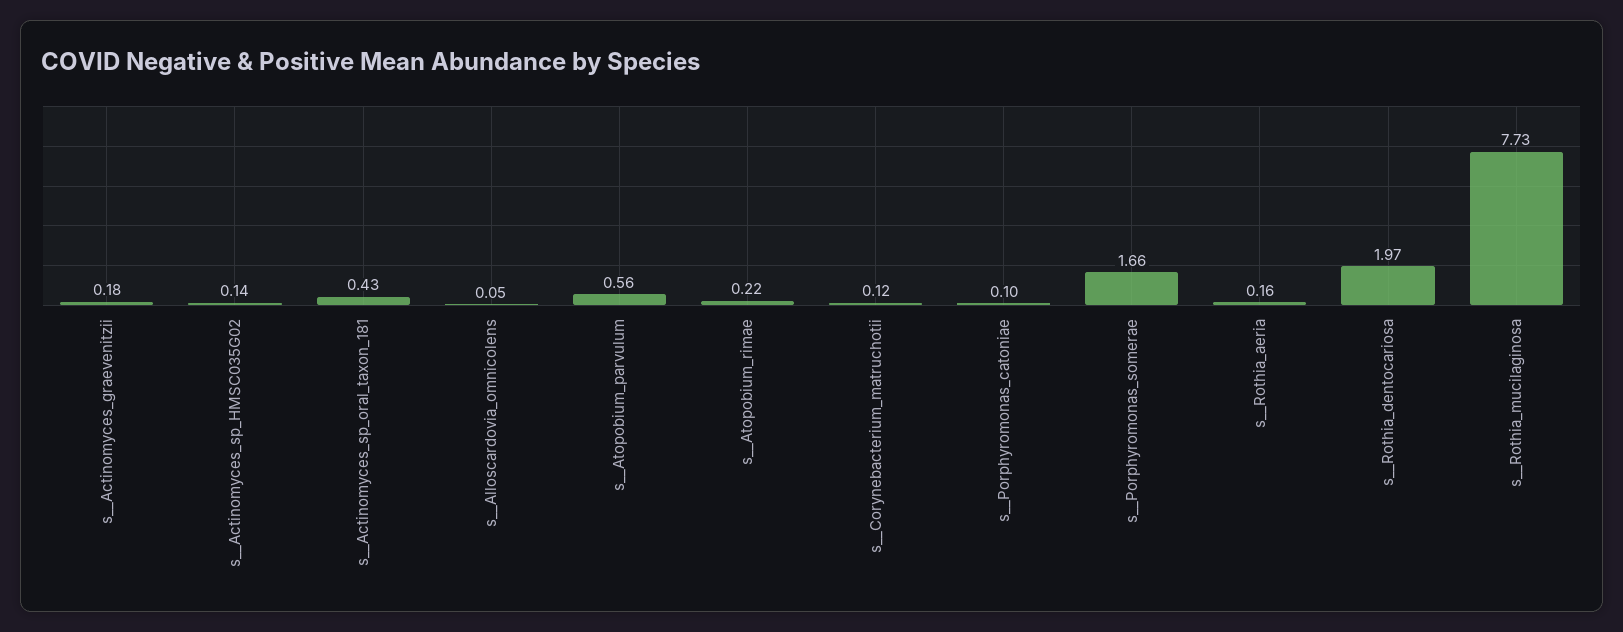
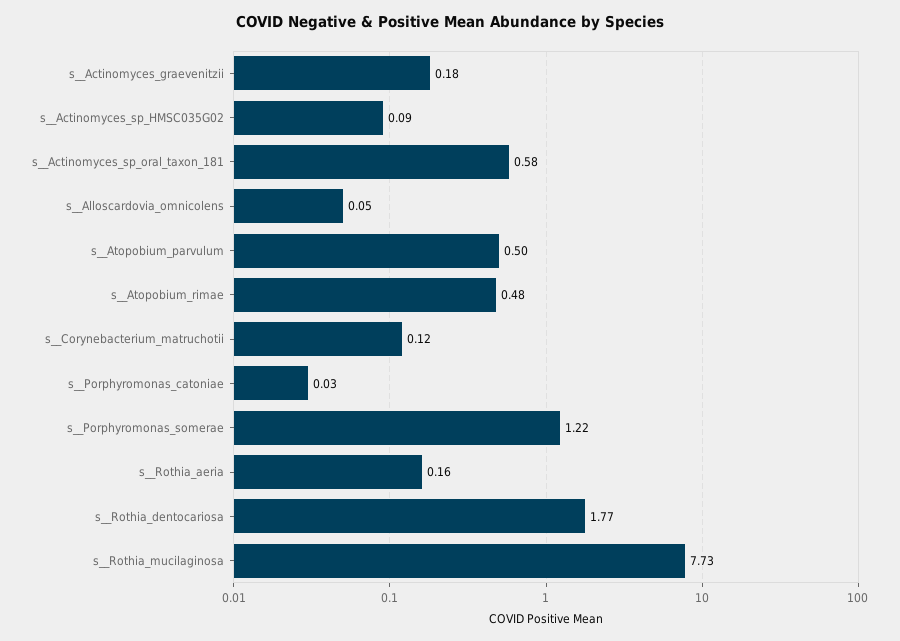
s__Actinomyces_sp_HMSC035G02: 0.14 -> 0.09
s__Actinomyces_sp_oral_taxon_181: 0.43 -> 0.58
s__Atopobium_parvulum: 0.56 -> 0.5
s__Atopobium_rimae: 0.22 -> 0.48
s__Porphyromonas_catoniae: 0.1 -> 0.03
s__Porphyromonas_somerae: 1.66 -> 1.22
s__Rothia_dentocariosa: 1.97 -> 1.77

